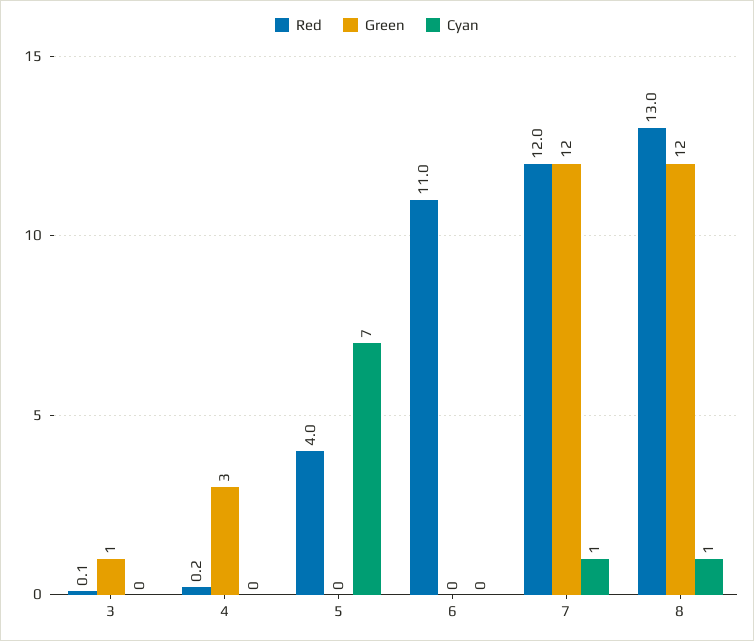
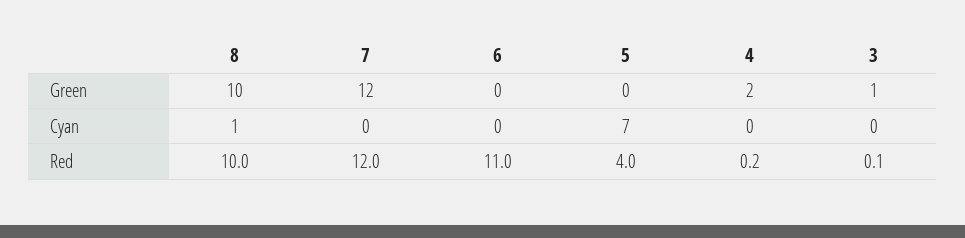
Green, 4: 3 -> 2
Cyan, 7: 1 -> 0
Red, 8: 13 -> 10
Green, 8: 12 -> 10

